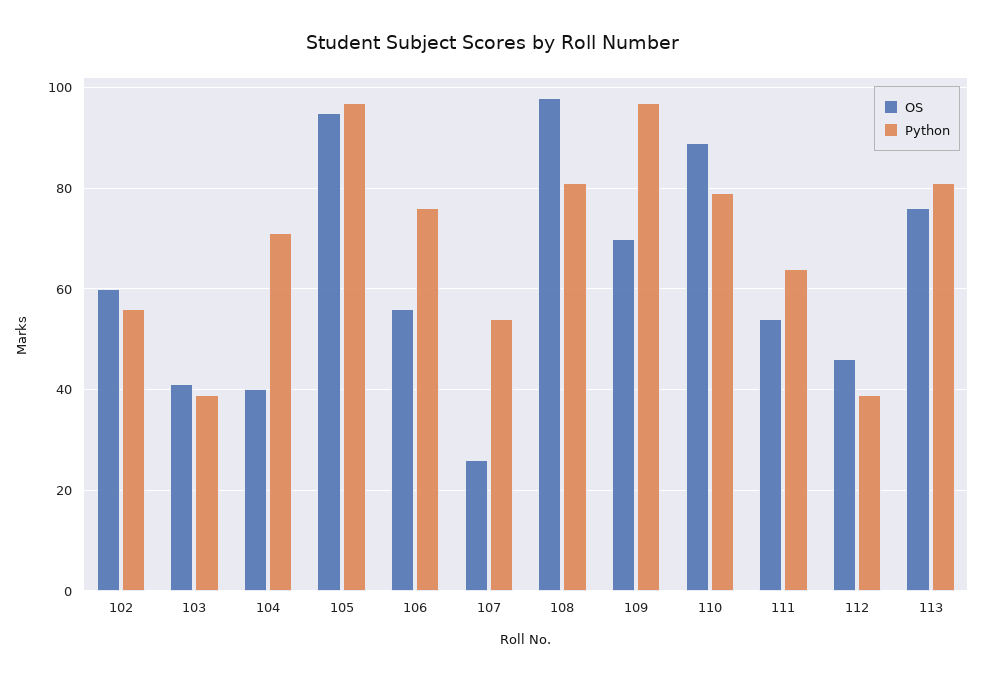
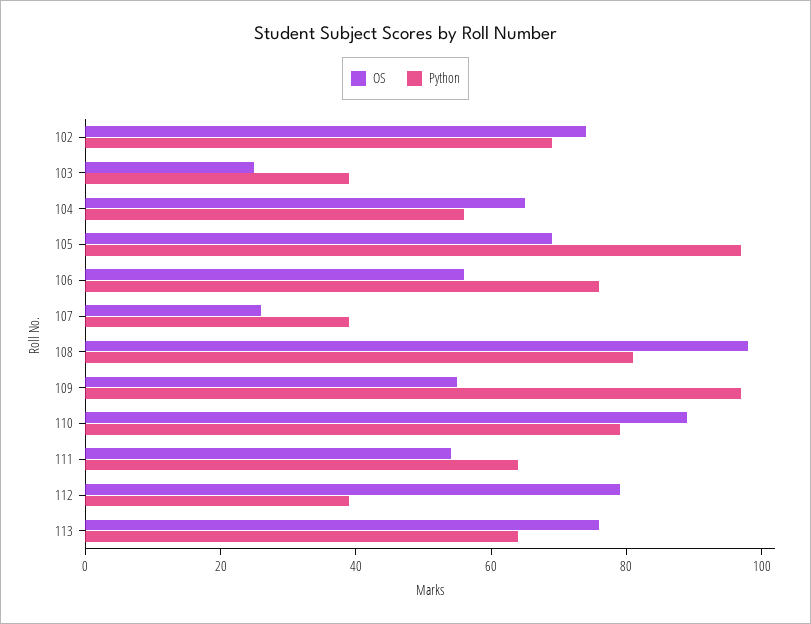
OS, 102: 60 -> 75
Python, 102: 55 -> 70
OS, 103: 40 -> 25
OS, 104: 40 -> 65
Python, 104: 70 -> 55
OS, 105: 95 -> 70
Python, 107: 55 -> 40
OS, 109: 70 -> 55
OS, 112: 45 -> 80
Python, 113: 80 -> 65

